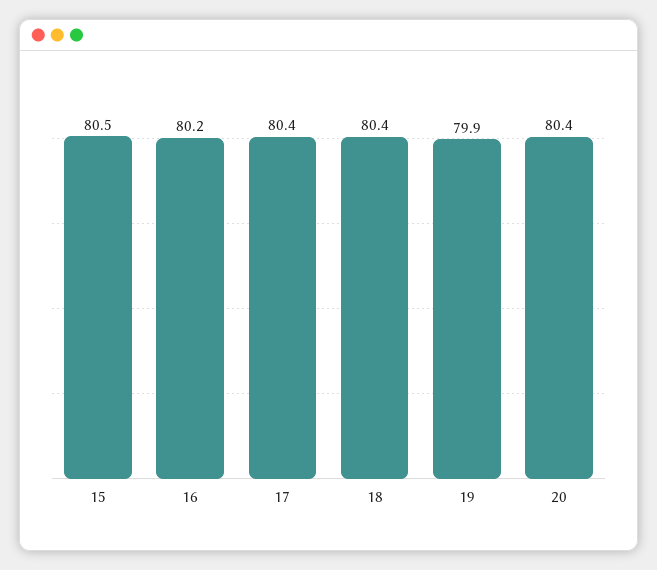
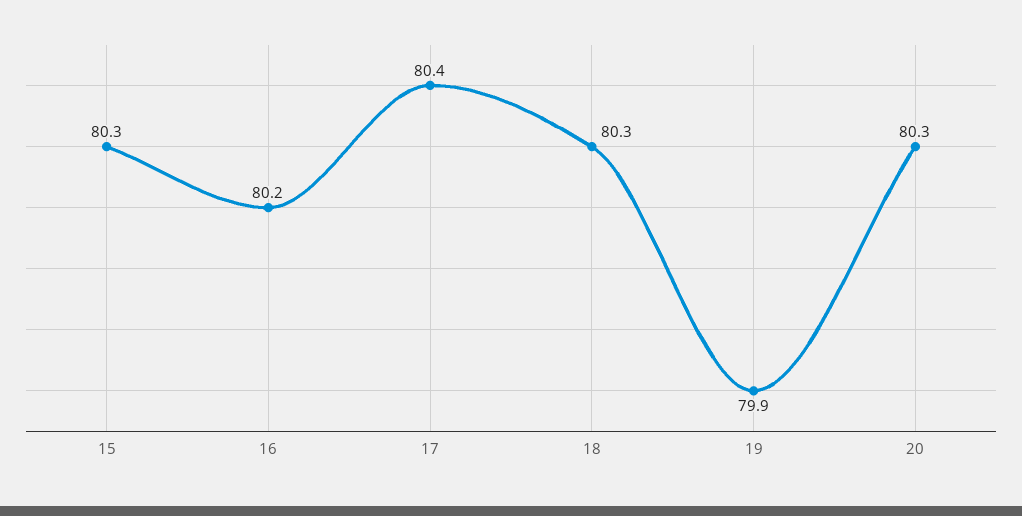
15: 80.5 -> 80.3
18: 80.4 -> 80.3
20: 80.4 -> 80.3

